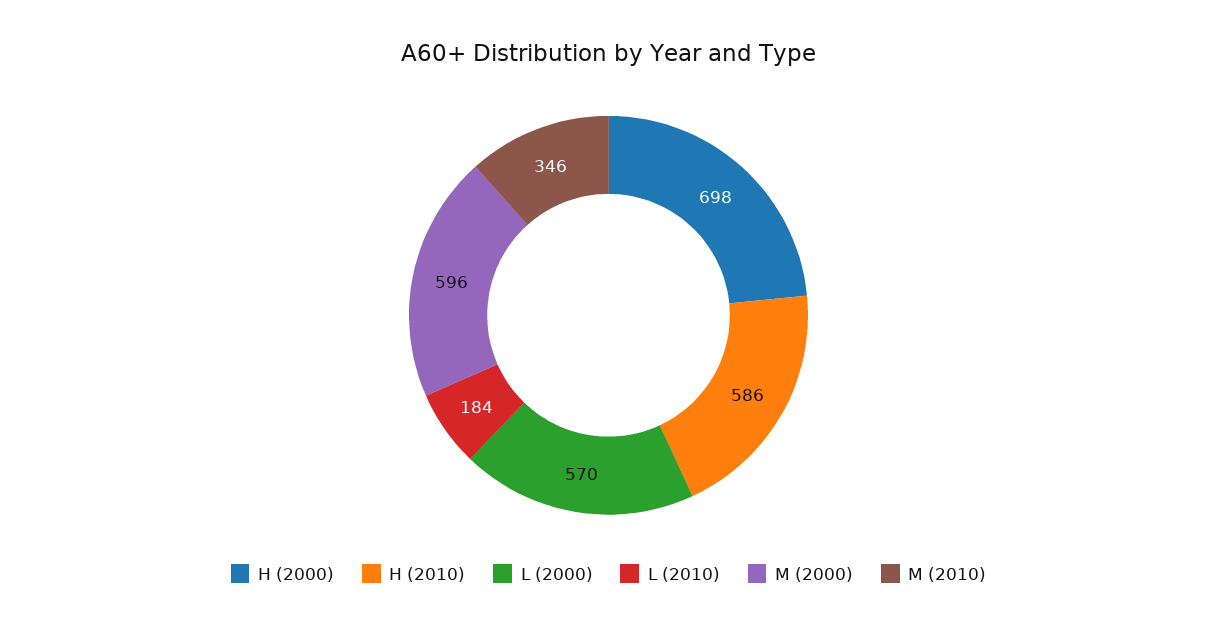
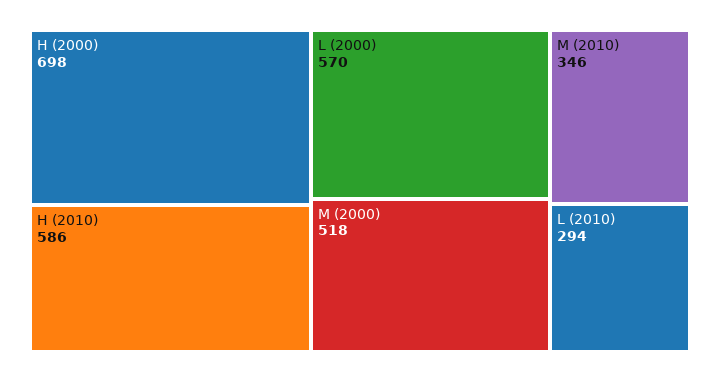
L (2010): 184 -> 294
M (2000): 596 -> 518

